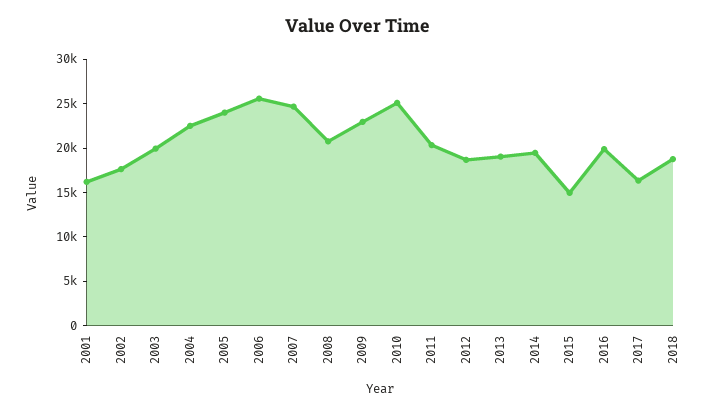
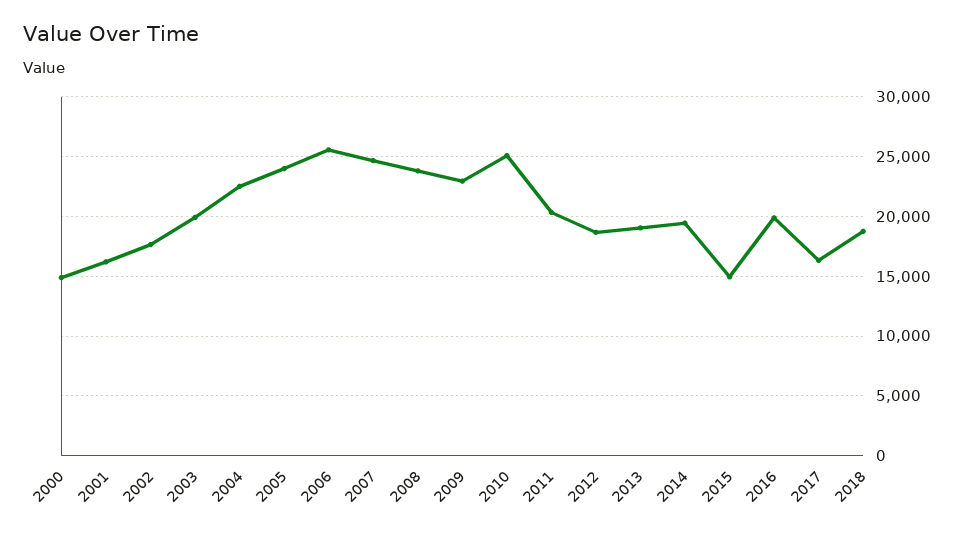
2008: 21000 -> 24000
2000: none -> 15000

